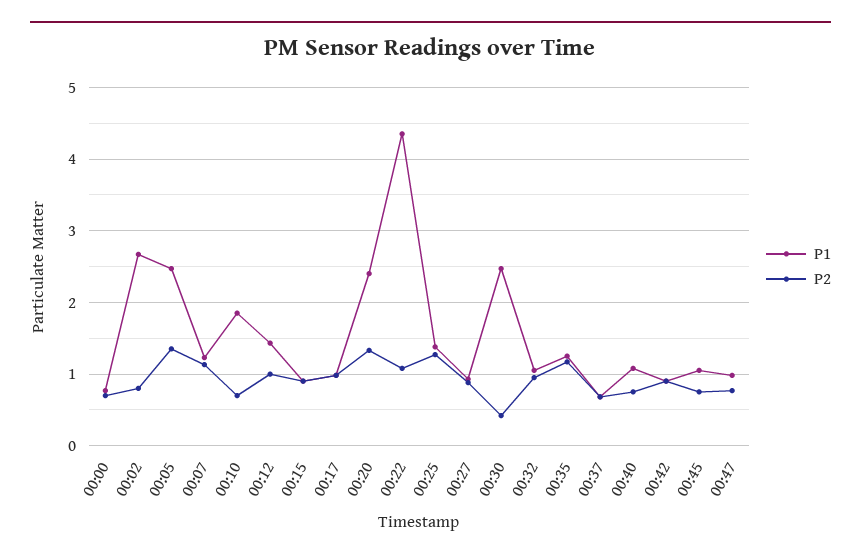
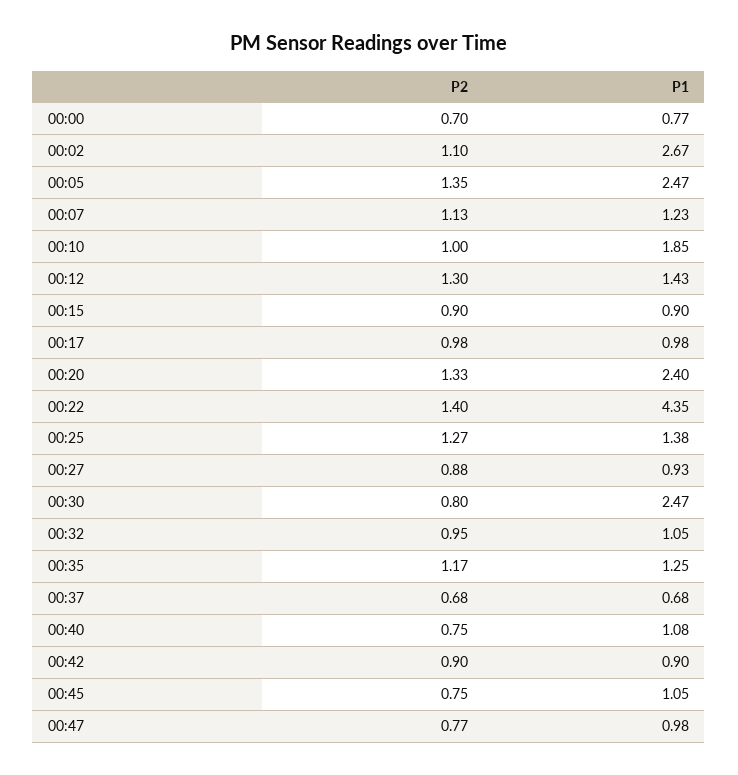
P2, 00:02: 0.8 -> 1.1
P2, 00:10: 0.7 -> 1
P2, 00:12: 1 -> 1.3
P2, 00:22: 1.1 -> 1.4
P2, 00:30: 0.4 -> 0.8

